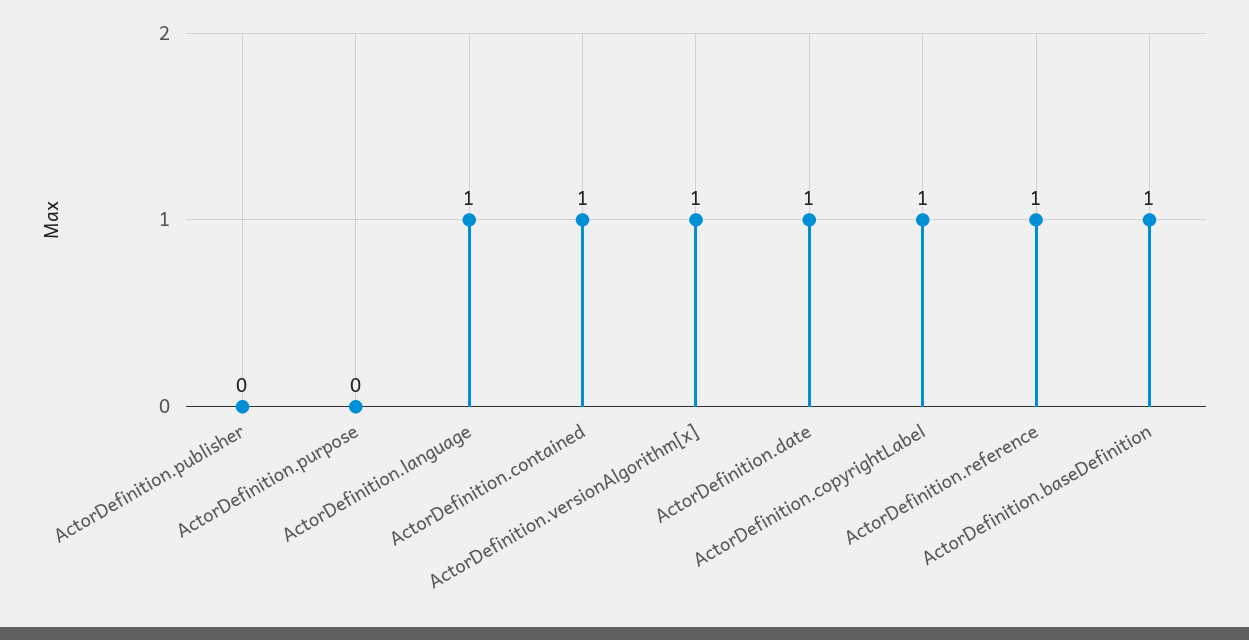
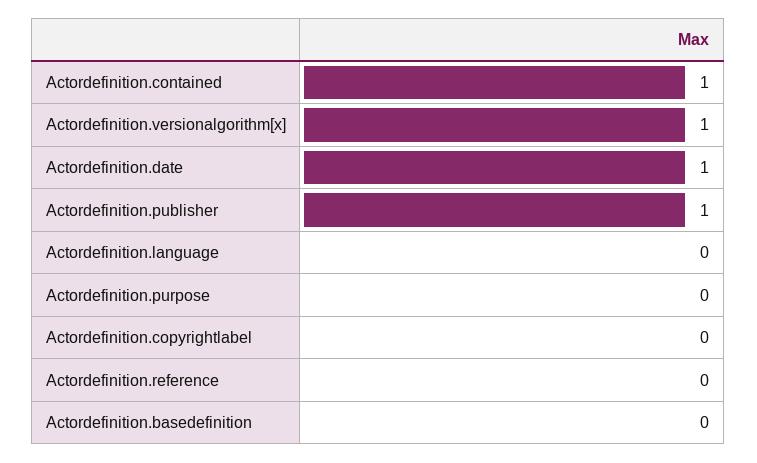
ActorDefinition.publisher: 0 -> 1
ActorDefinition.language: 1 -> 0
ActorDefinition.copyrightLabel: 1 -> 0
ActorDefinition.reference: 1 -> 0
ActorDefinition.baseDefinition: 1 -> 0

